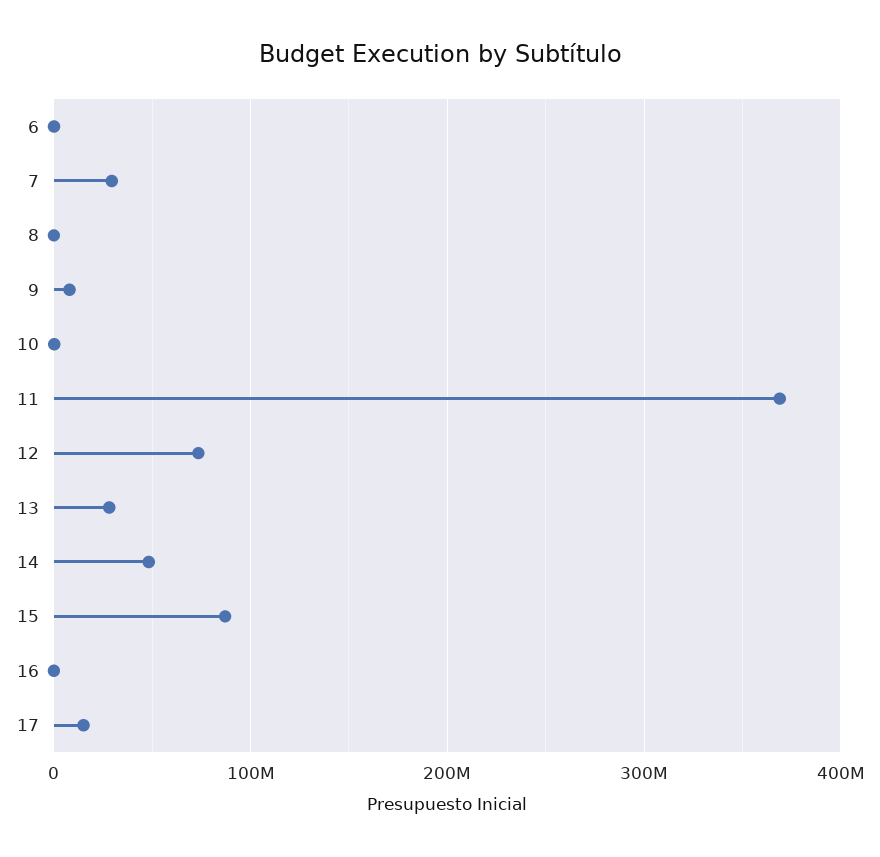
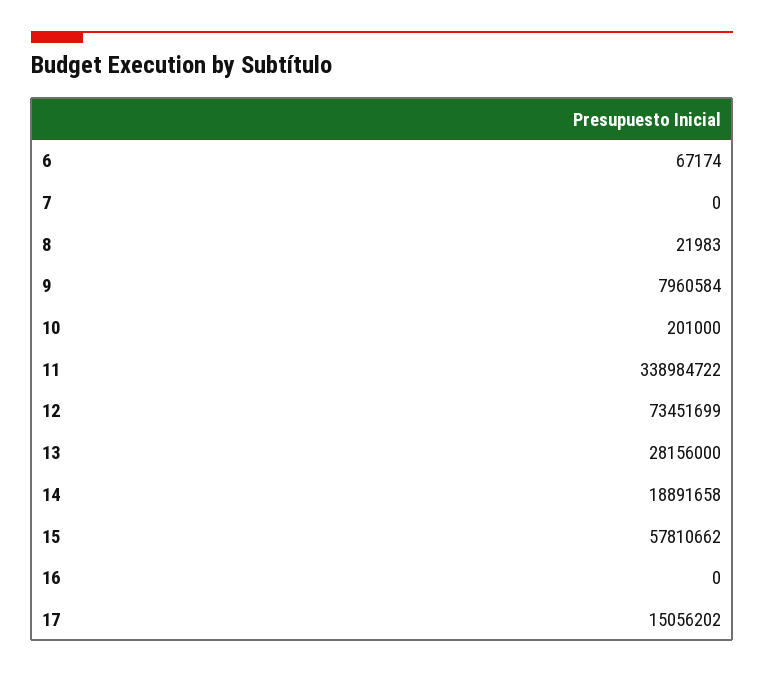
7: 30000000 -> 0
11: 370000000 -> 338984722
14: 50000000 -> 18891658
15: 90000000 -> 57810662

